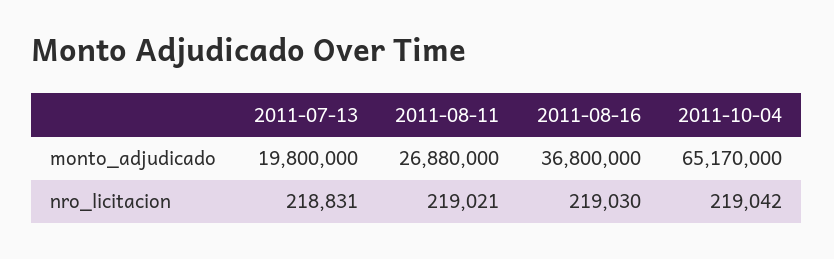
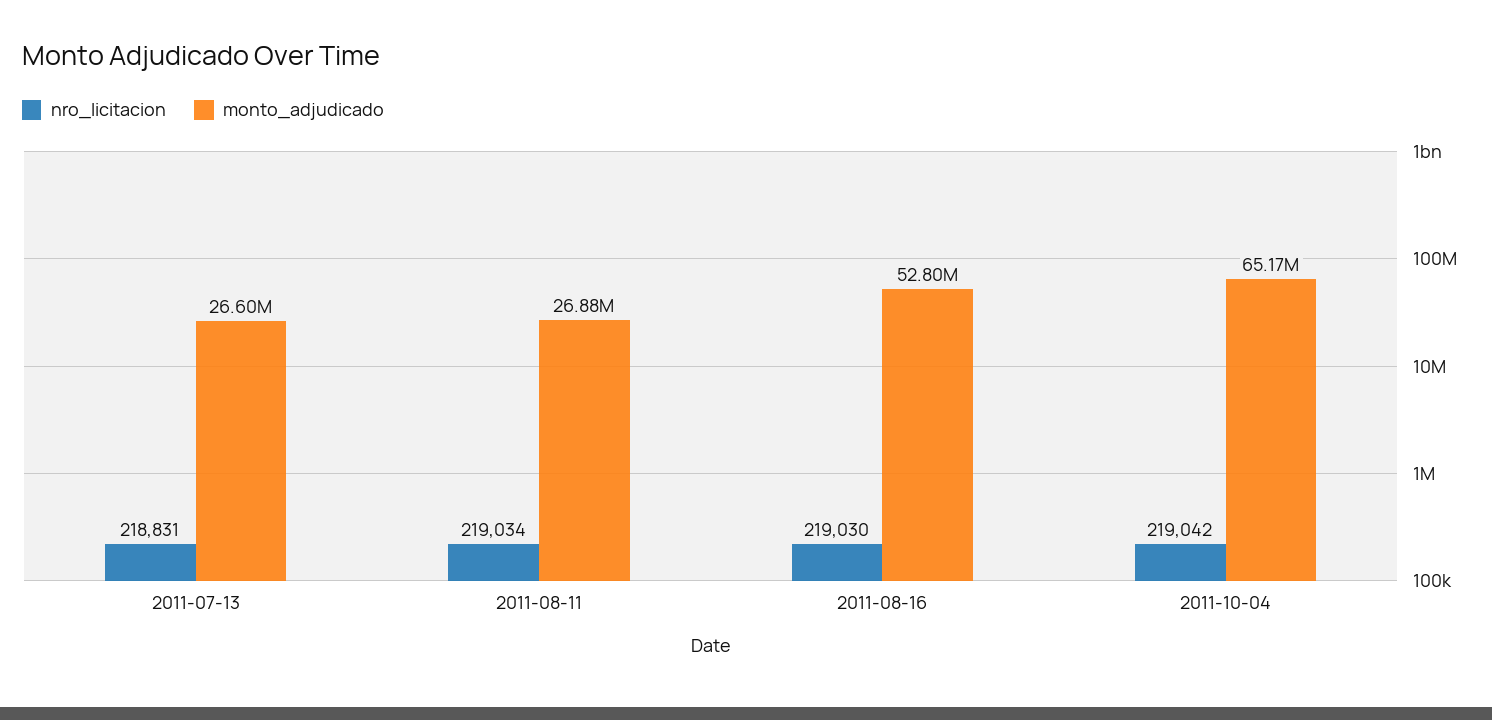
monto_adjudicado, 2011-07-13: 19800000 -> 26600000
monto_adjudicado, 2011-08-16: 36800000 -> 52800000
nro_licitacion, 2011-08-11: 219021 -> 219034

